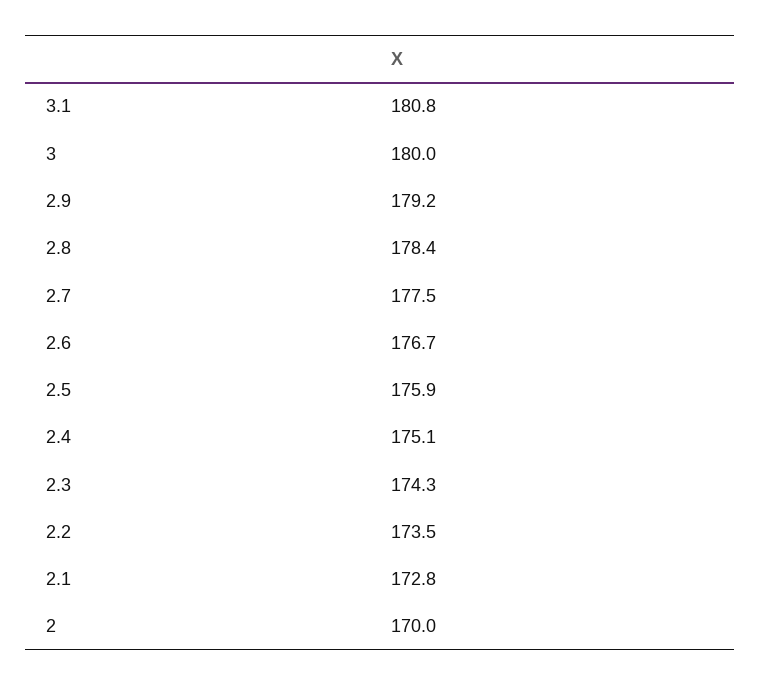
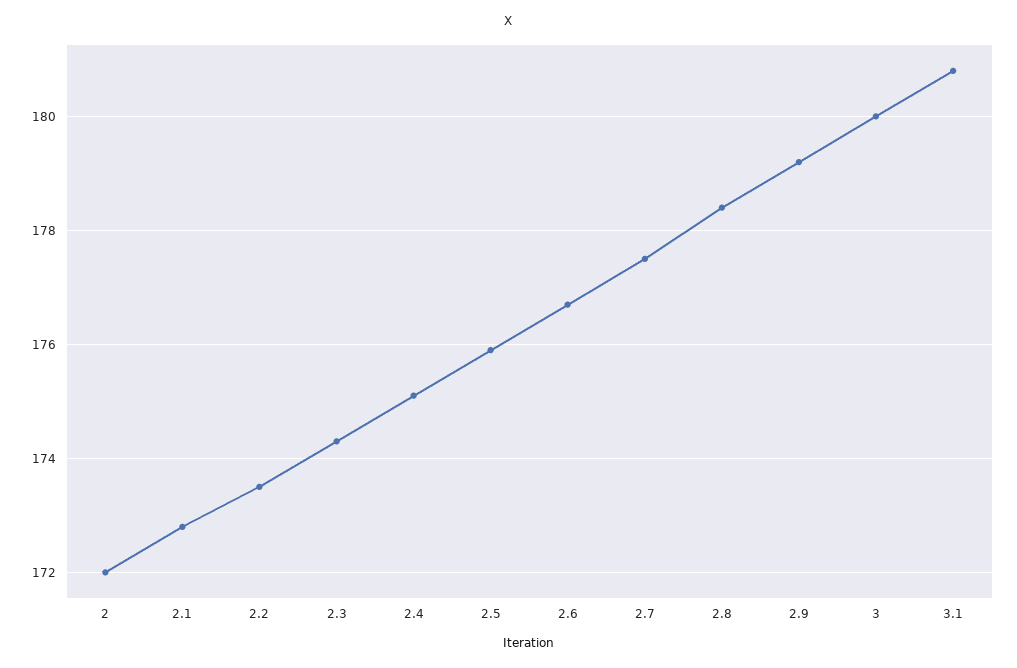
2: 170 -> 172

